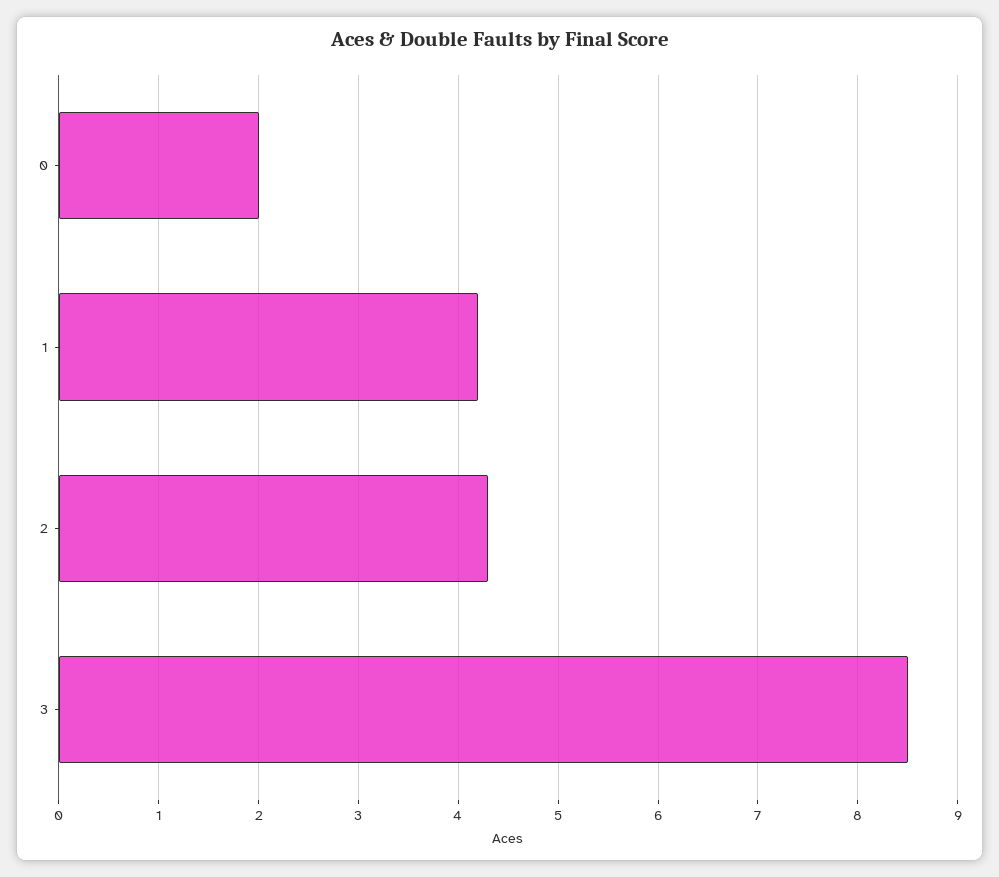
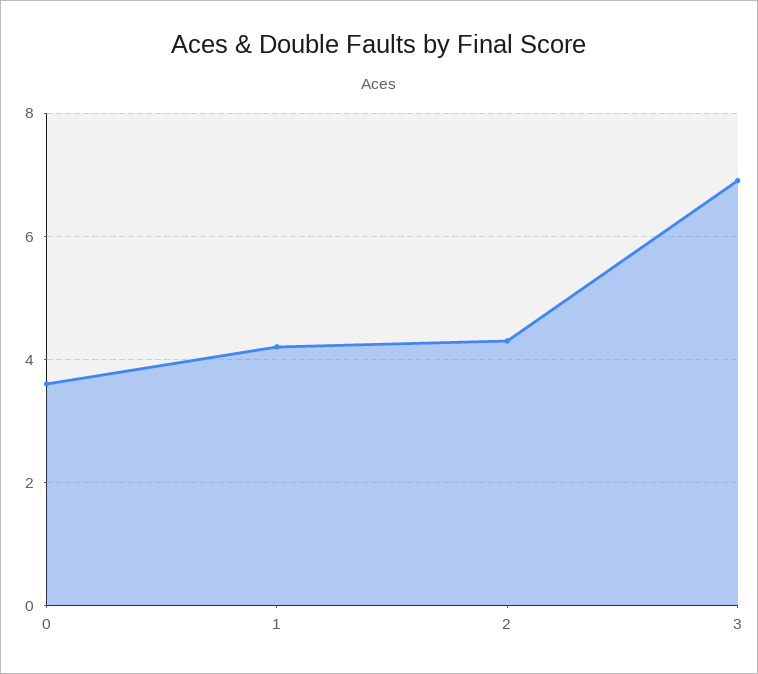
0: 2 -> 3.5
3: 8.5 -> 7

